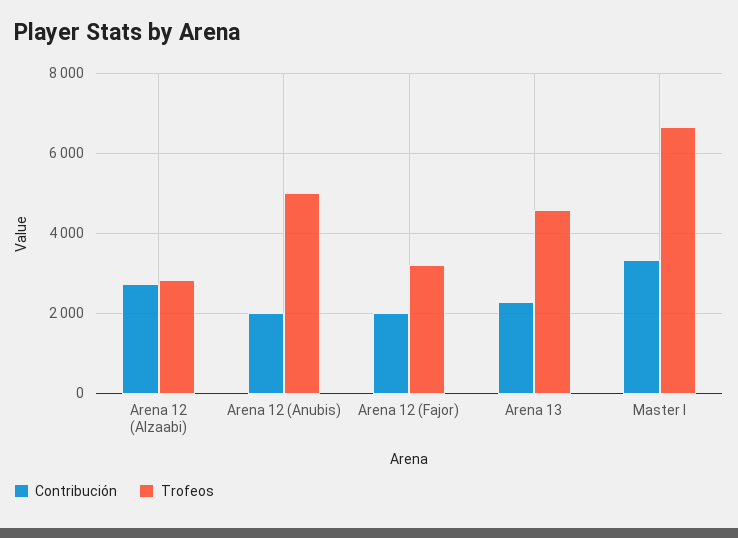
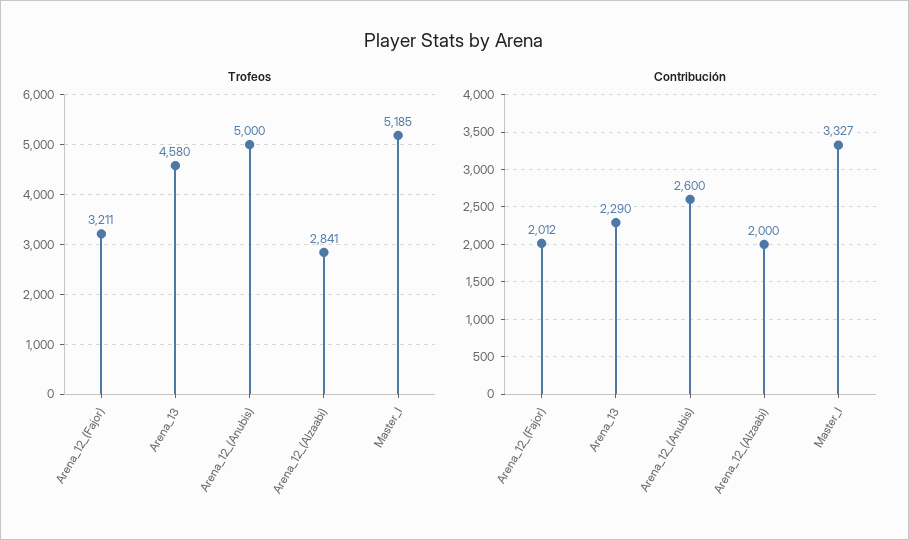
Contribución, Arena 12 (Alzaabi): 2800 -> 2000
Contribución, Arena 12 (Anubis): 2000 -> 2600
Trofeos, Master I: 6600 -> 5185

